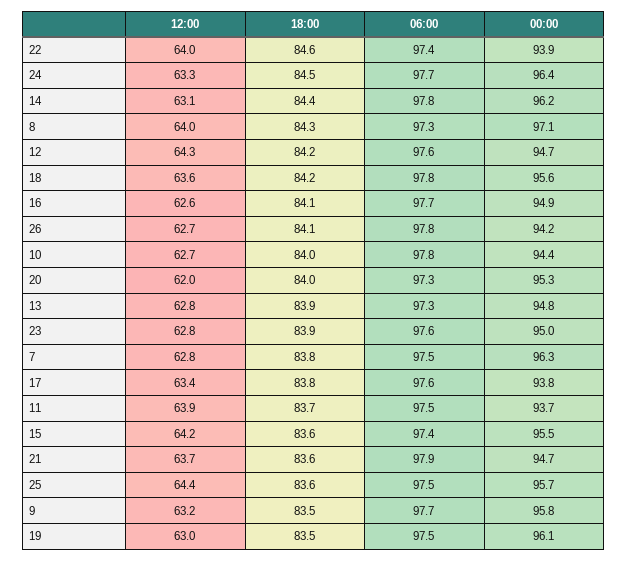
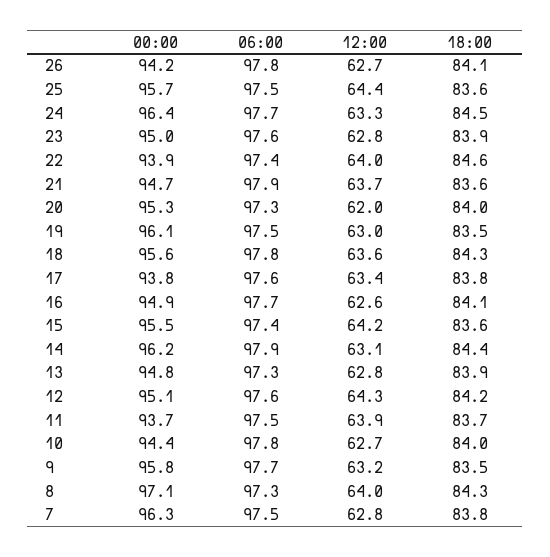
06:00, 14: 97.8 -> 97.9
00:00, 12: 94.7 -> 95.1
18:00, 18: 84.2 -> 84.3

